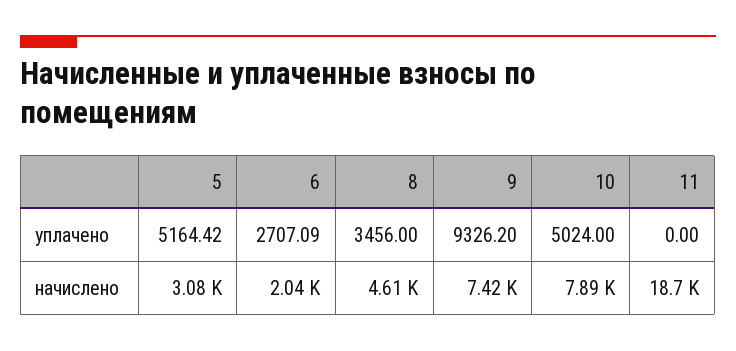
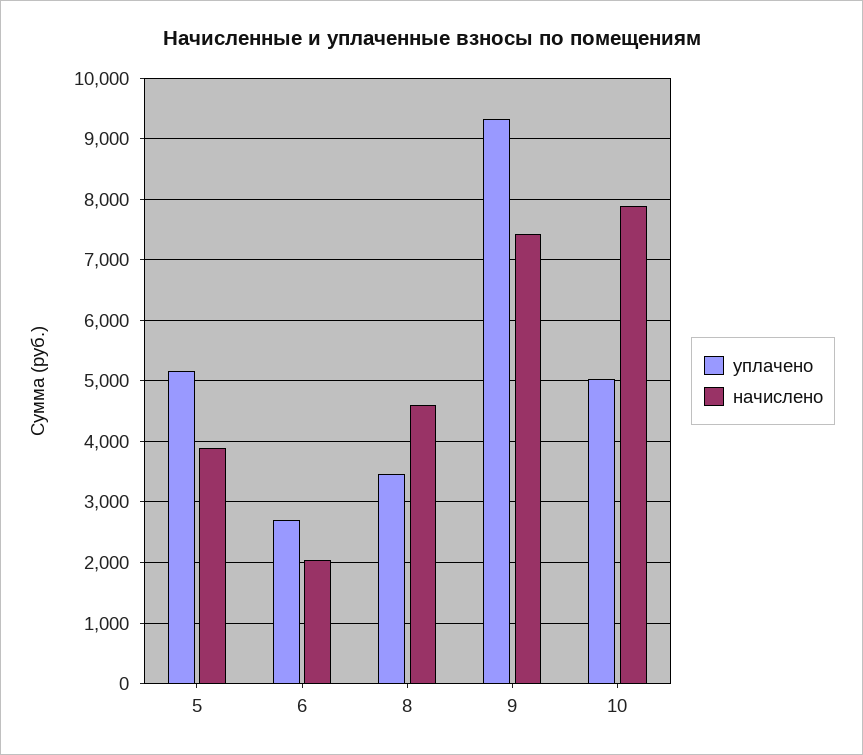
уплачено, 11: 0 -> none
начислено, 5: 3080 -> 3900
начислено, 11: 18700 -> none

